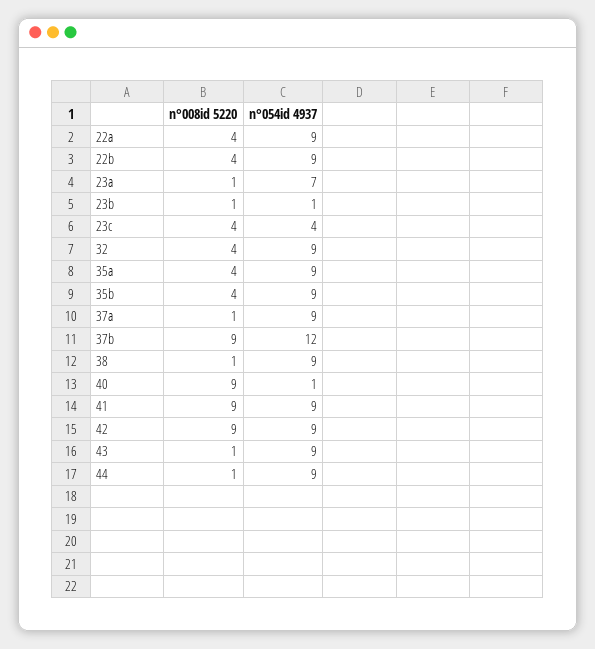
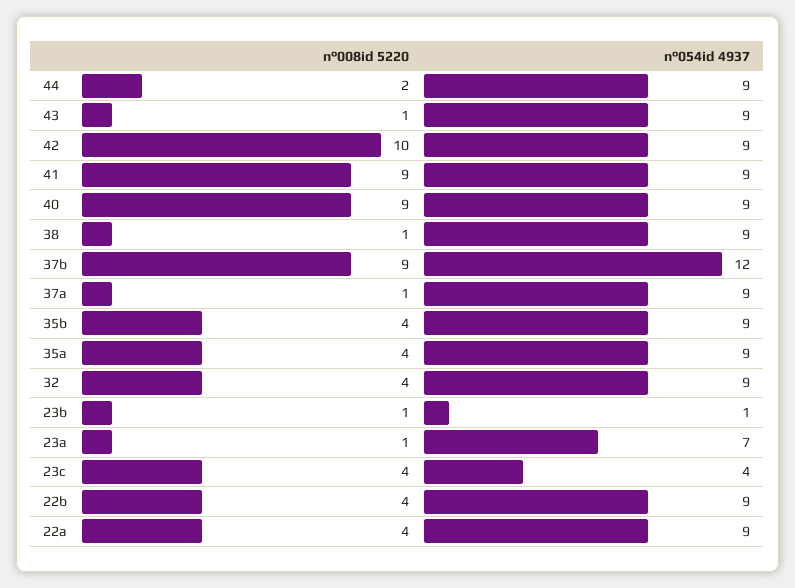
n°054id 4937, 40: 1 -> 9
n°008id 5220, 42: 9 -> 10
n°008id 5220, 44: 1 -> 2

